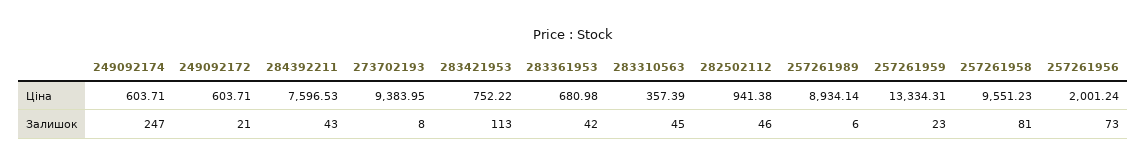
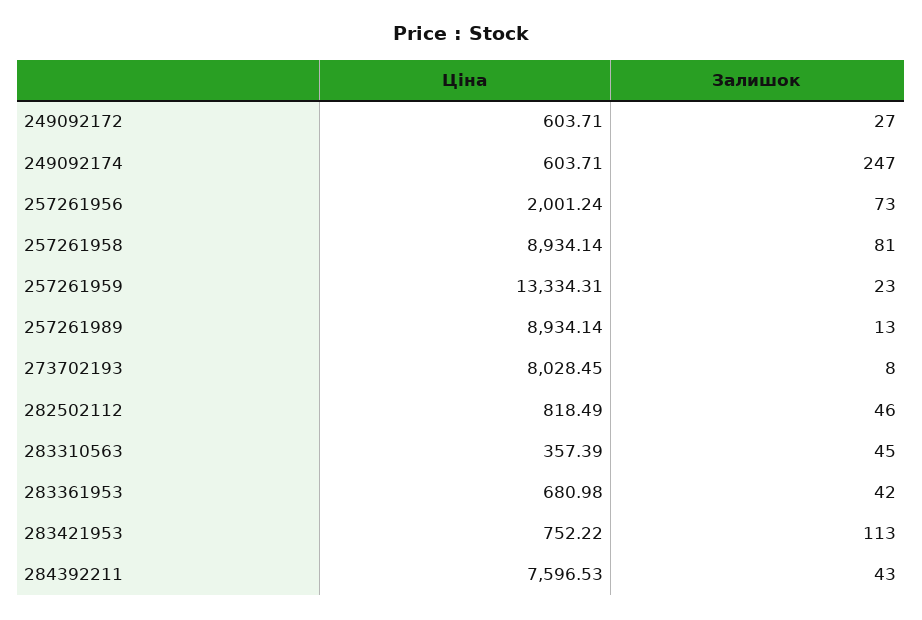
273702193, Ціна: 9383.95 -> 8028.45
282502112, Ціна: 941.38 -> 818.49
257261958, Ціна: 9551.23 -> 8934.14
249092172, Залишок: 21 -> 27
257261989, Залишок: 6 -> 13

